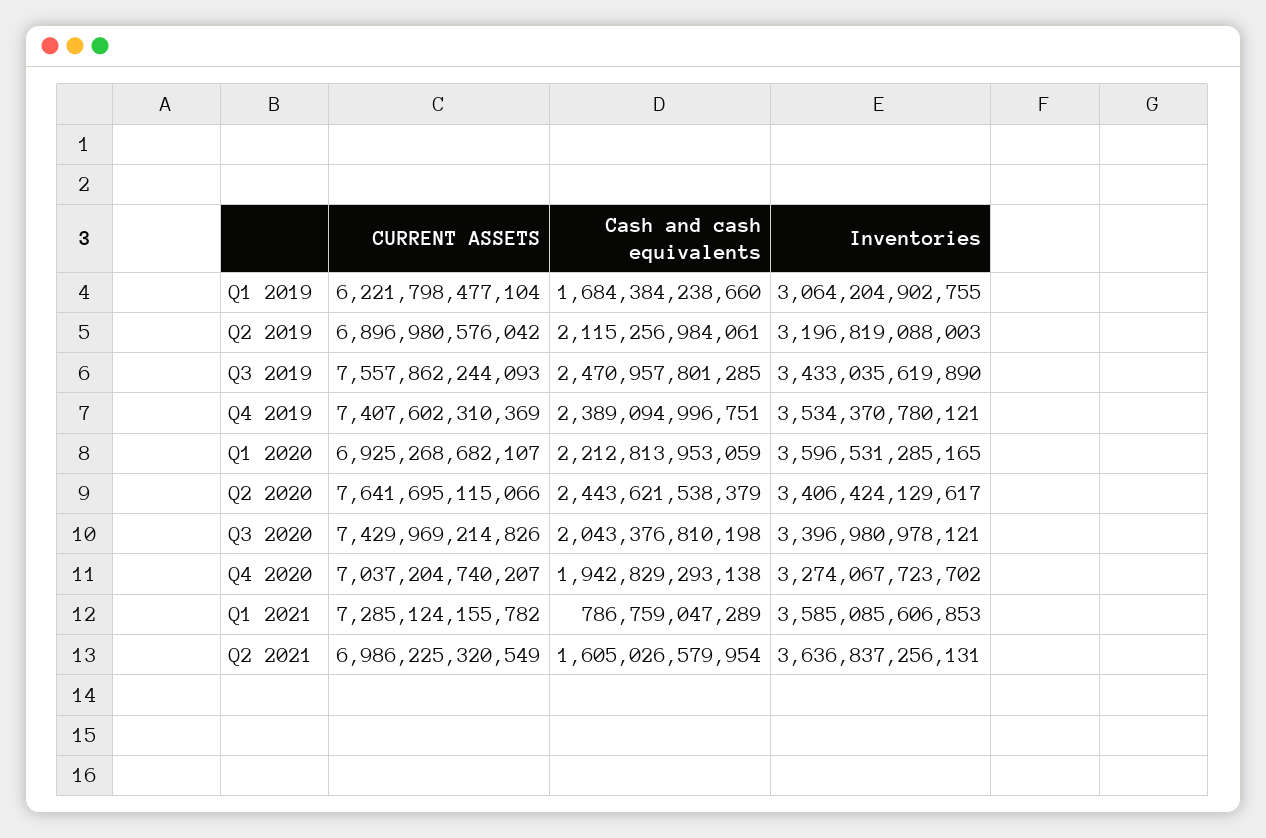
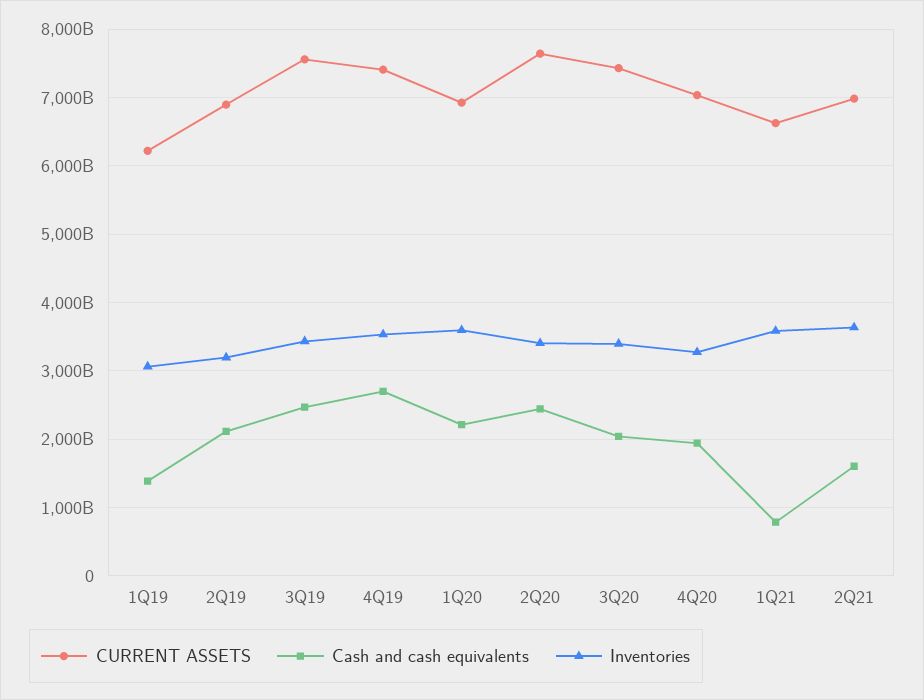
Cash and cash equivalents, Q1 2019: 1684384238660 -> 1400000000000
Cash and cash equivalents, Q4 2019: 2389094996751 -> 2700000000000
CURRENT ASSETS, Q1 2021: 7285124155782 -> 6600000000000

